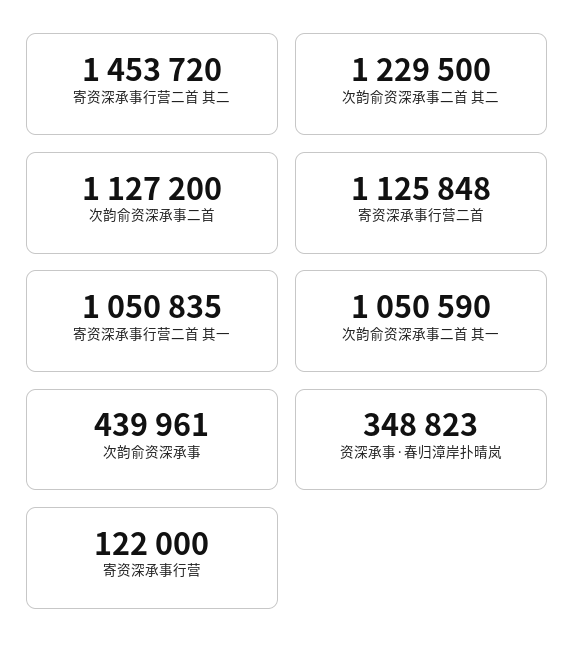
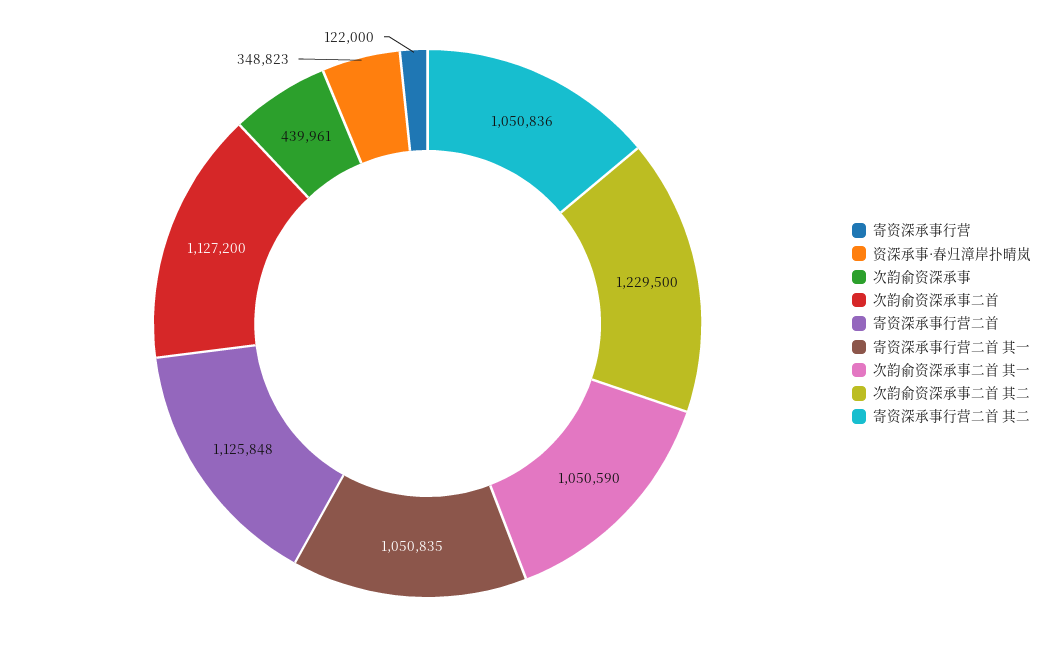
寄资深承事行营二首 其二: 1453720 -> 1050836

